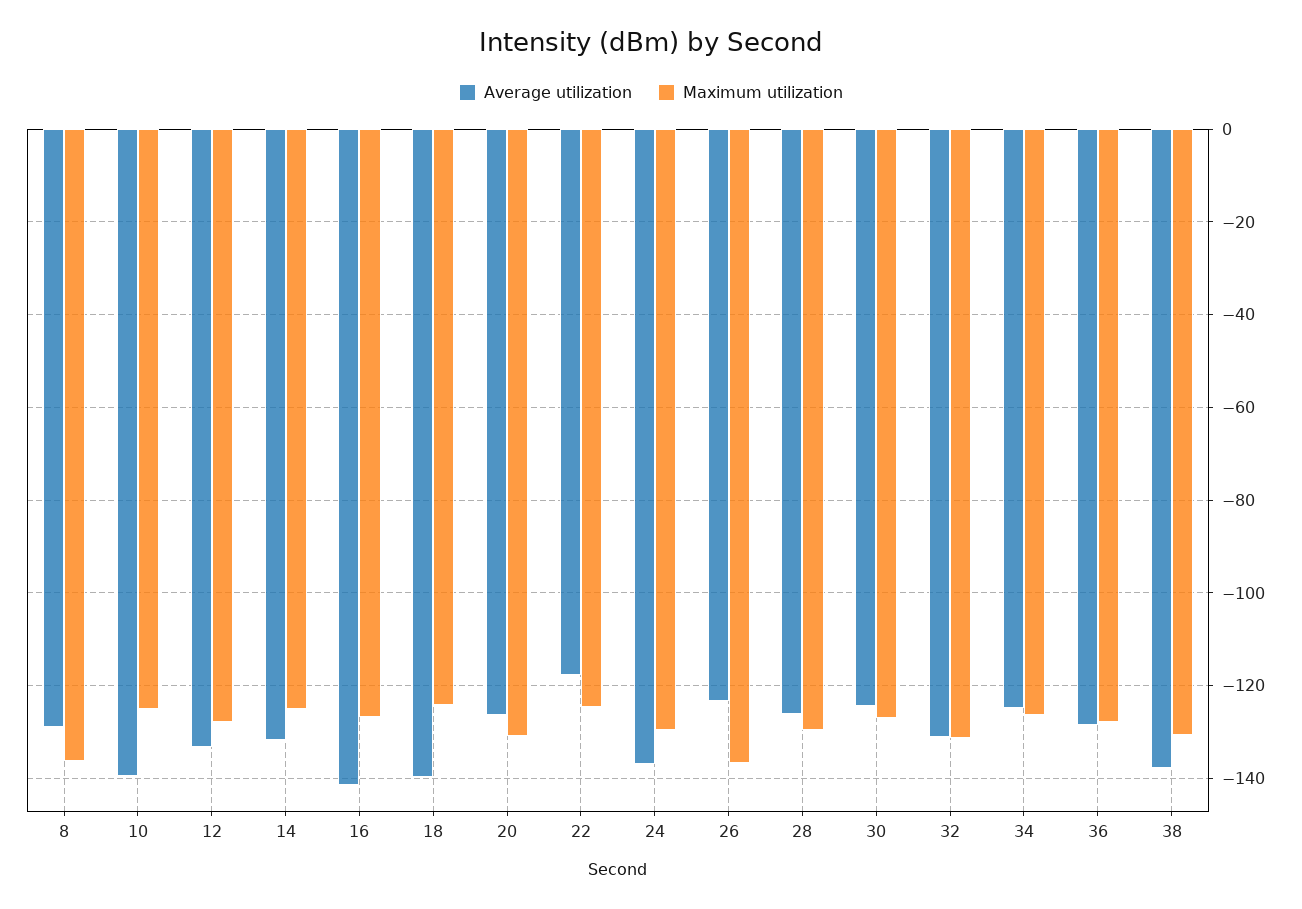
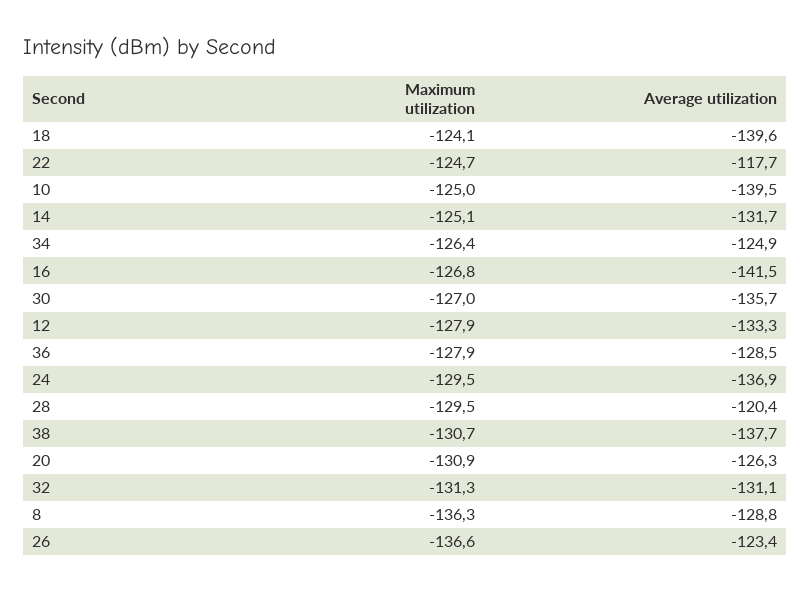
Average utilization, 28: -126 -> -120.4
Average utilization, 30: -124 -> -135.7

